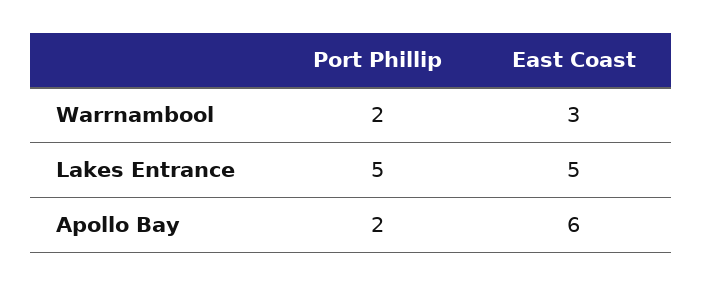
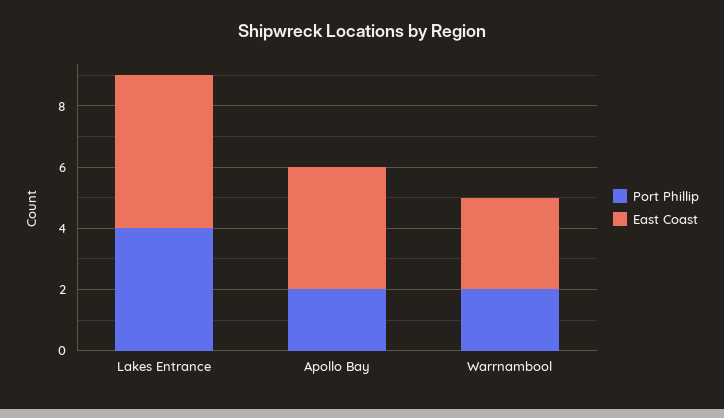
Port Phillip, Lakes Entrance: 5 -> 4
East Coast, Apollo Bay: 6 -> 4

